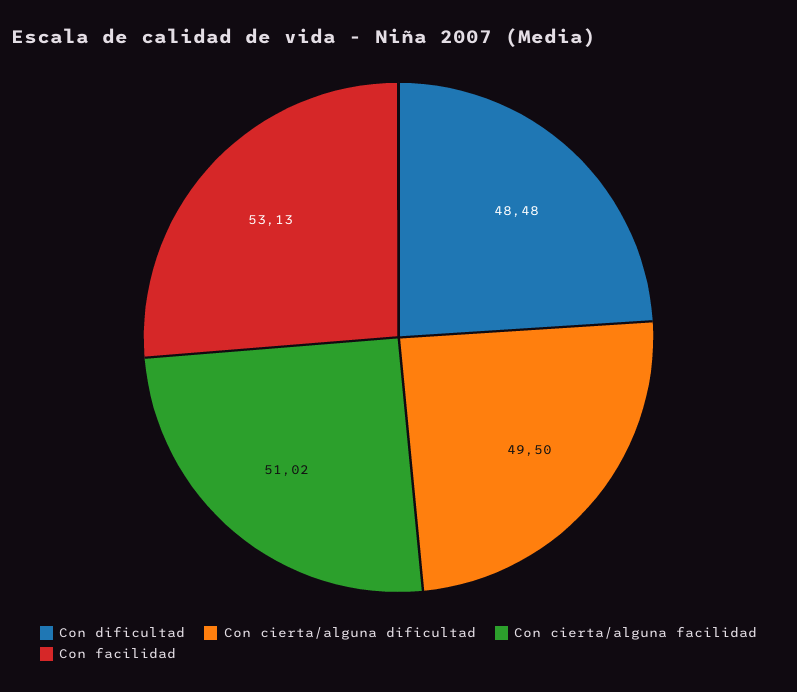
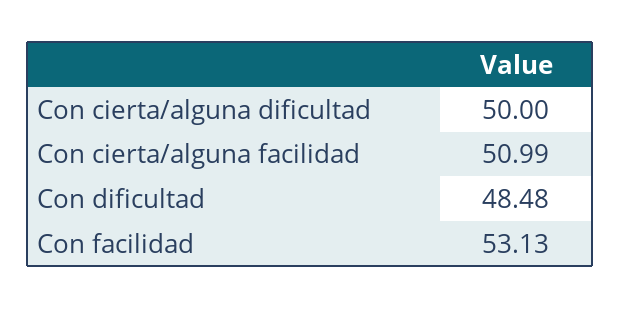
Con cierta/alguna dificultad: 49.5 -> 50
Con cierta/alguna facilidad: 51.02 -> 50.99

